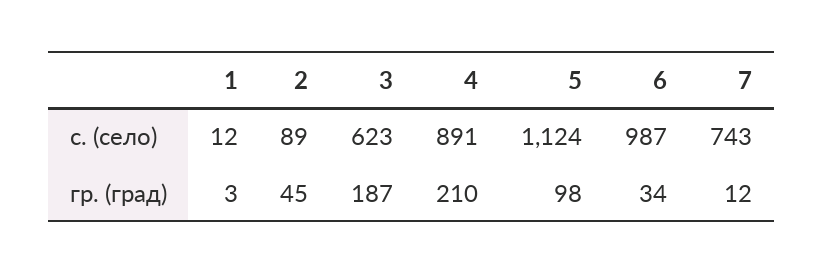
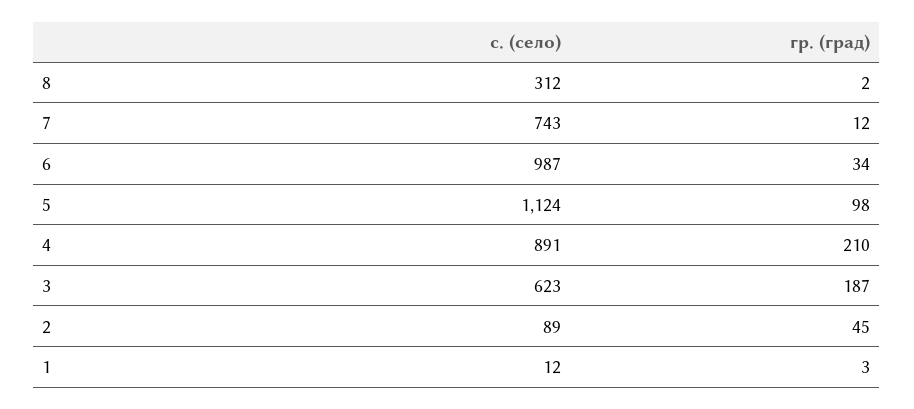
8, с. (село): none -> 312
8, гр. (град): none -> 2

